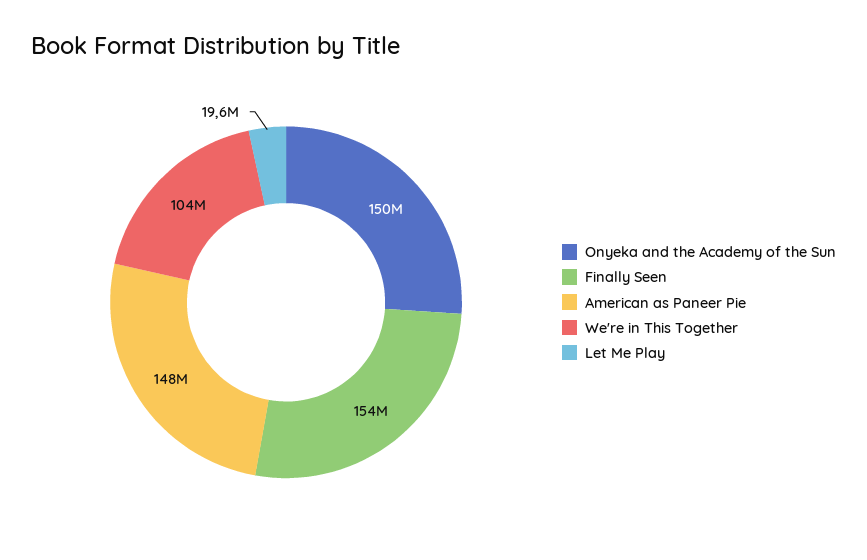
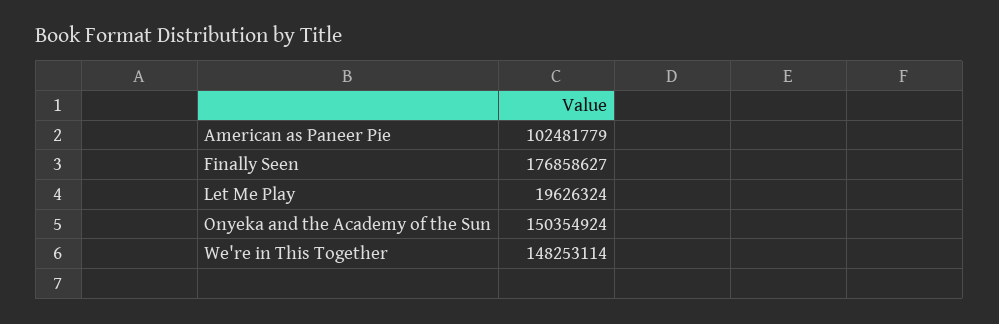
Finally Seen: 154000000 -> 176858627
American as Paneer Pie: 148000000 -> 102481779
We're in This Together: 104000000 -> 148253114

